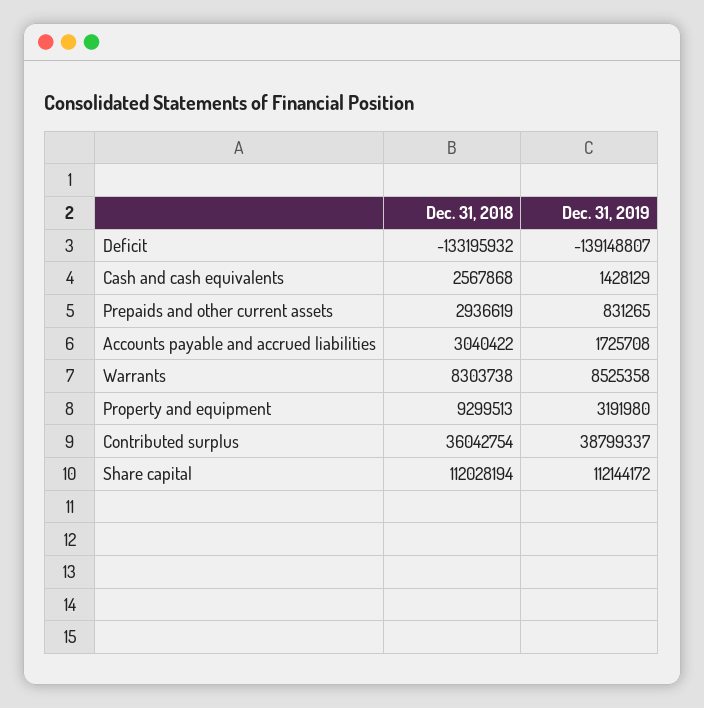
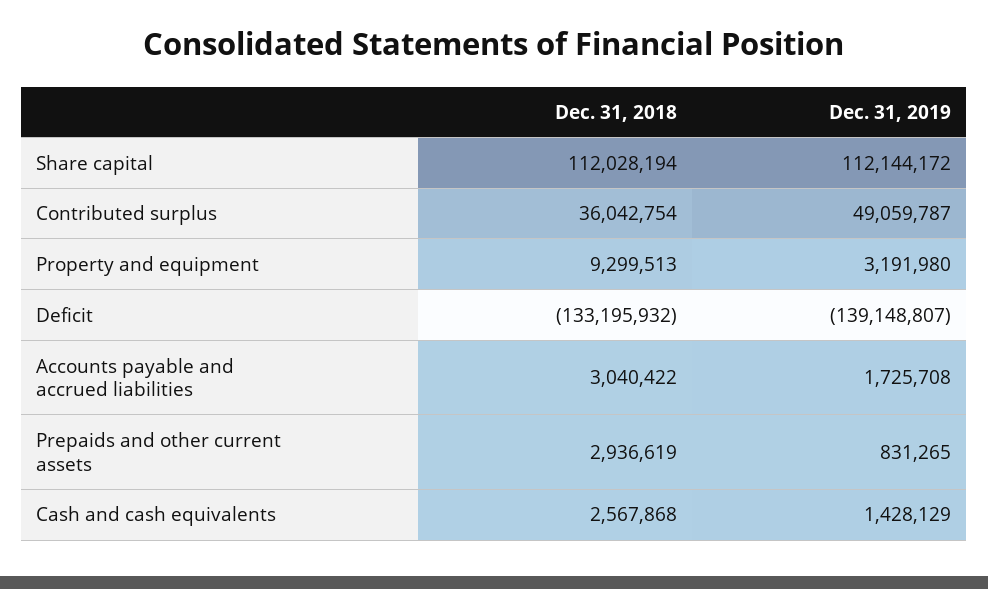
Dec. 31, 2018, Warrants: 8303738 -> none
Dec. 31, 2019, Warrants: 8525358 -> none
Dec. 31, 2019, Contributed surplus: 38799337 -> 49059787

